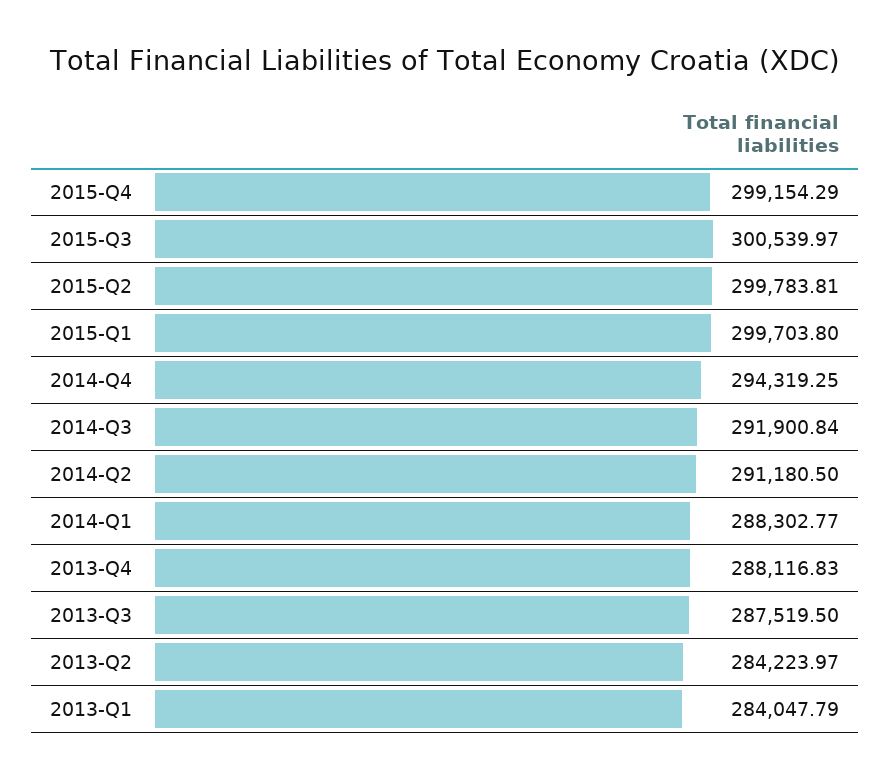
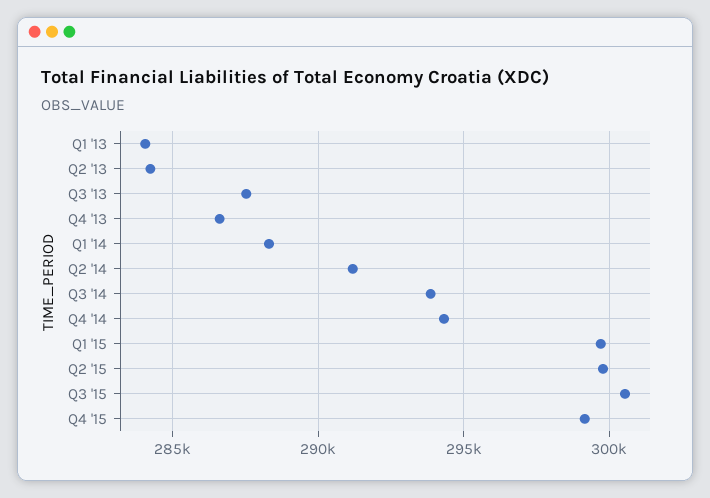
2014-Q3: 291900.84 -> 294000
2013-Q4: 288116.83 -> 286500

